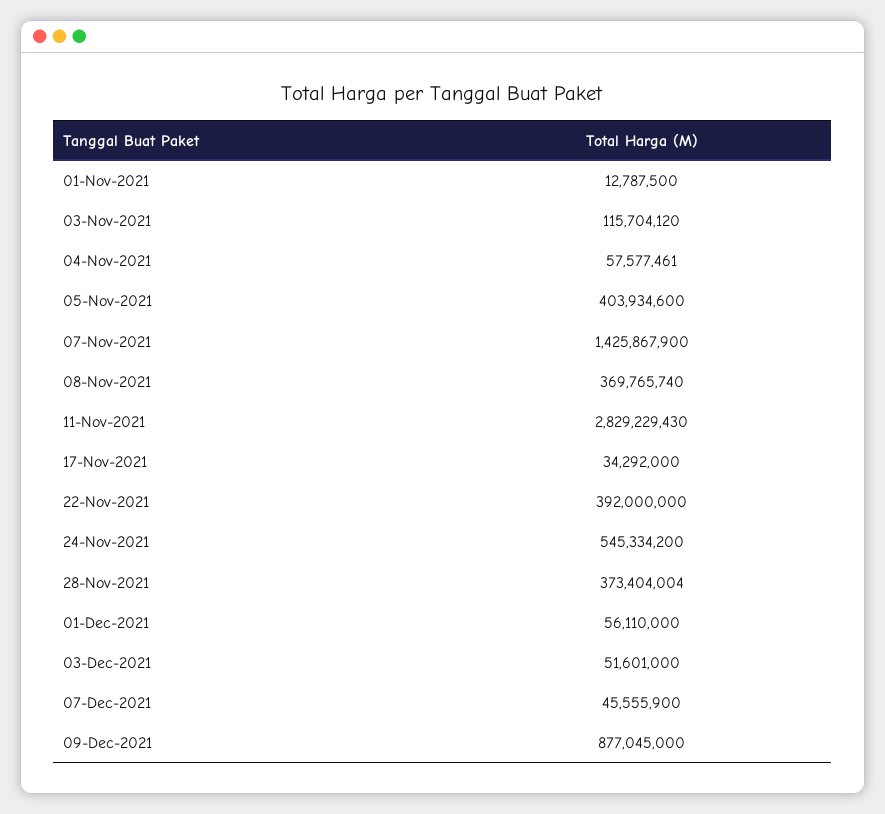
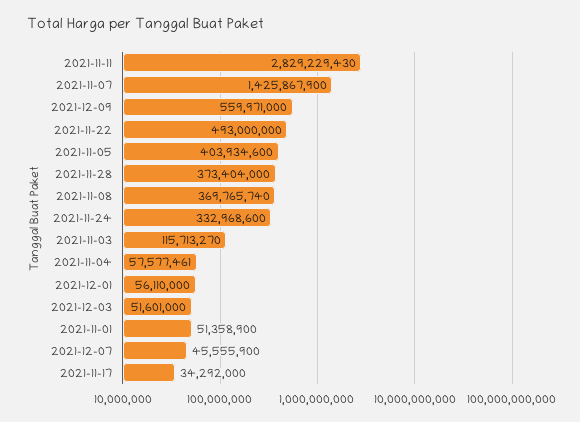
01-Nov-2021: 12787500 -> 51358900
03-Nov-2021: 115704120 -> 115713270
22-Nov-2021: 392000000 -> 493000000
24-Nov-2021: 545334200 -> 332968600
28-Nov-2021: 373404004 -> 373404000
09-Dec-2021: 877045000 -> 559971000

